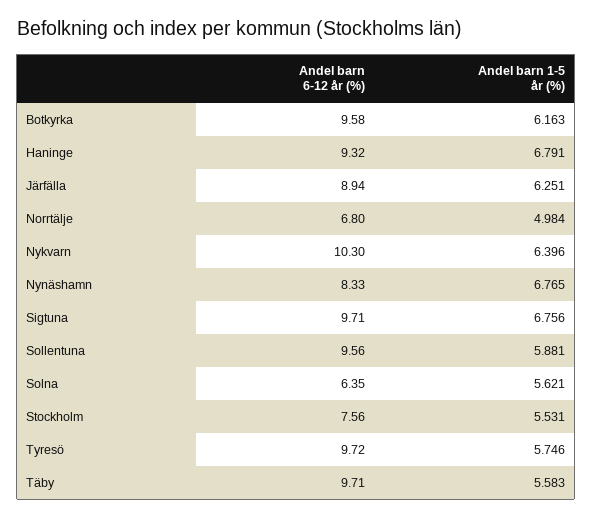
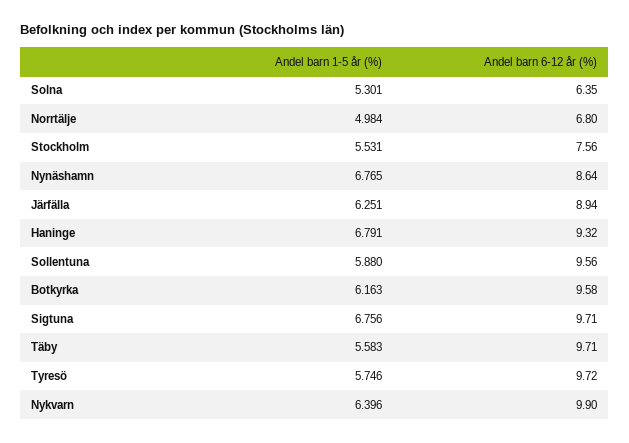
Andel barn 6-12 år (%), Nykvarn: 10.3 -> 9.9
Andel barn 6-12 år (%), Nynäshamn: 8.33 -> 8.64
Andel barn 1-5 år (%), Sollentuna: 5.881 -> 5.88
Andel barn 1-5 år (%), Solna: 5.621 -> 5.301

